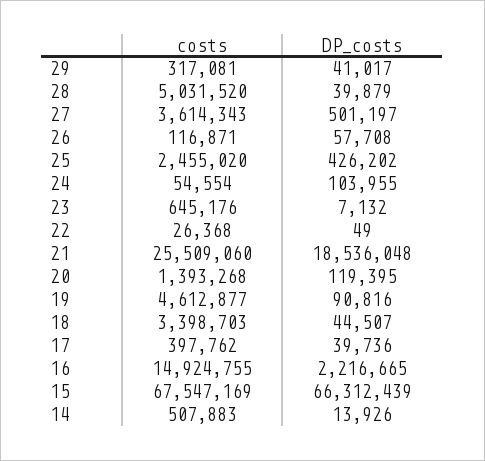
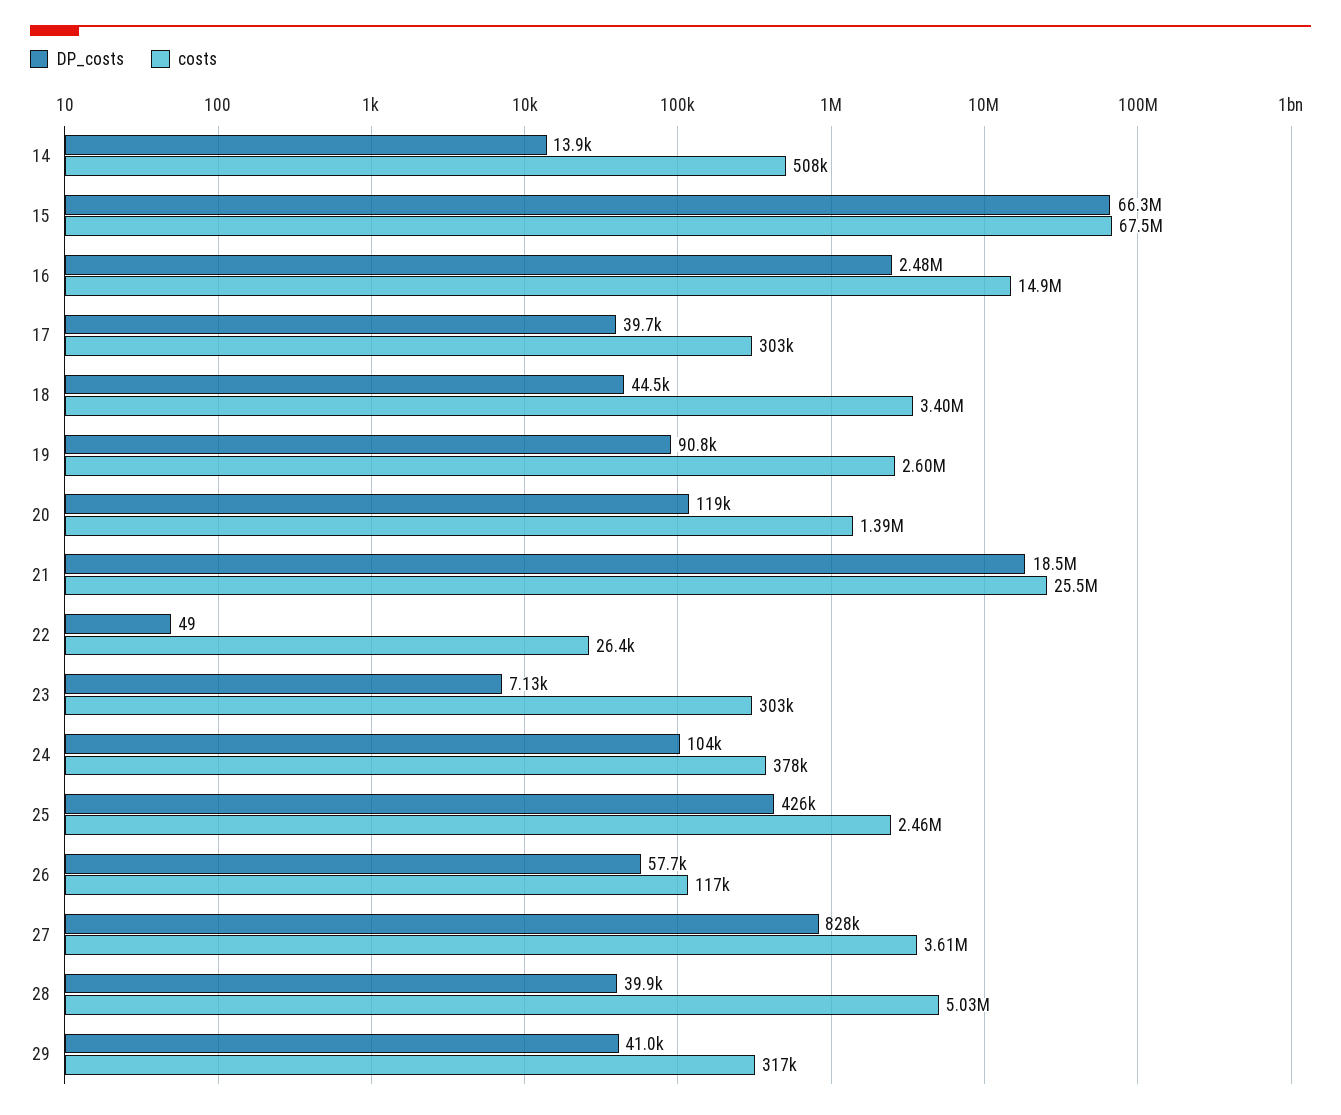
DP_costs, 27: 501197 -> 828000
costs, 24: 54554 -> 378000
costs, 23: 645176 -> 303000
costs, 19: 4612877 -> 2600000
costs, 17: 397762 -> 303000
DP_costs, 16: 2216665 -> 2480000

